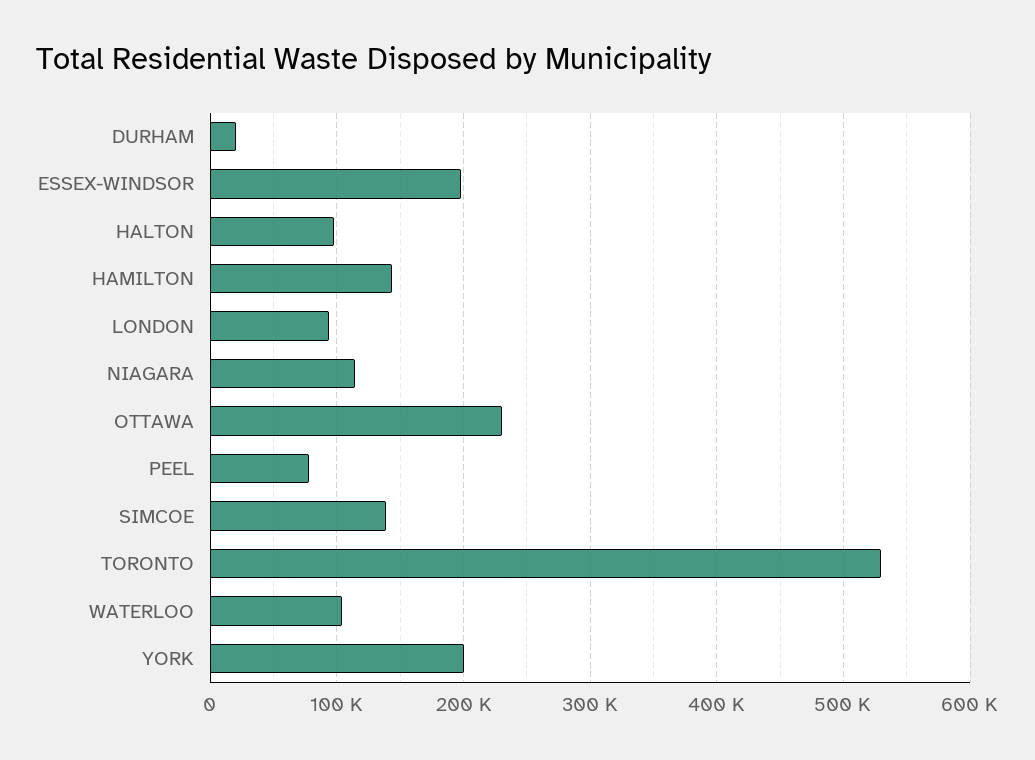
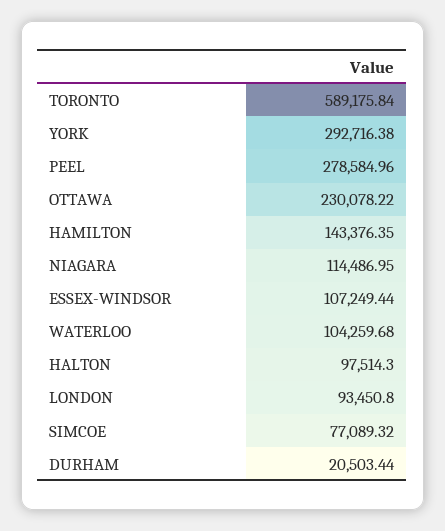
ESSEX-WINDSOR: 200000 -> 107249.44
PEEL: 80000 -> 278584.96
SIMCOE: 140000 -> 77089.32
TORONTO: 530000 -> 589175.84
YORK: 200000 -> 292716.38

